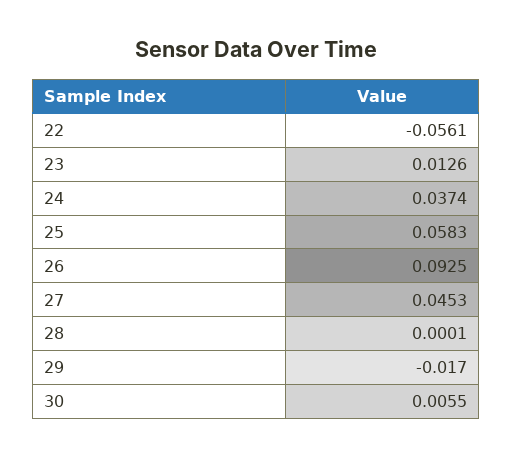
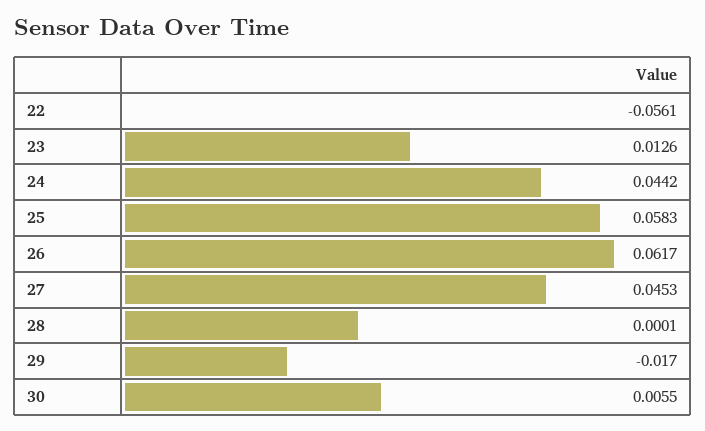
24: 0.0374 -> 0.0442
26: 0.0925 -> 0.0617

